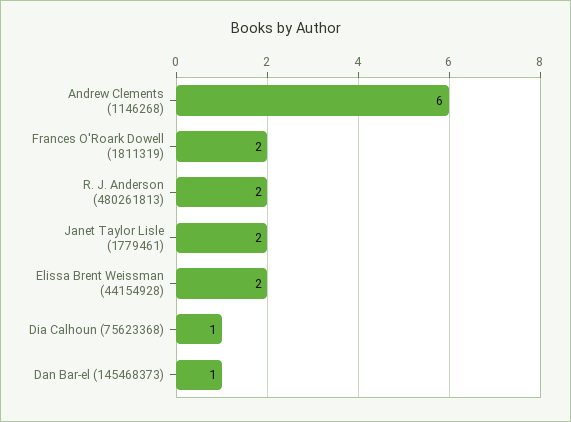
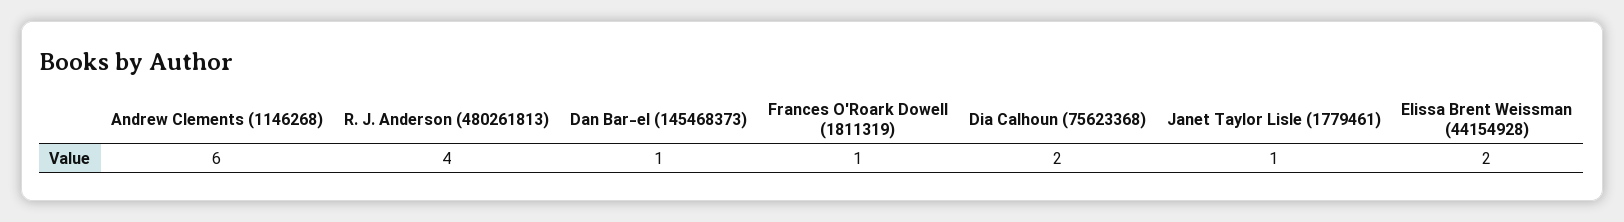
Frances O'Roark Dowell (1811319): 2 -> 1
R. J. Anderson (480261813): 2 -> 4
Janet Taylor Lisle (1779461): 2 -> 1
Dia Calhoun (75623368): 1 -> 2

